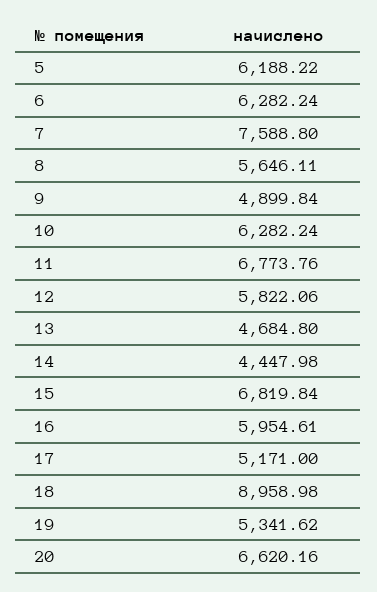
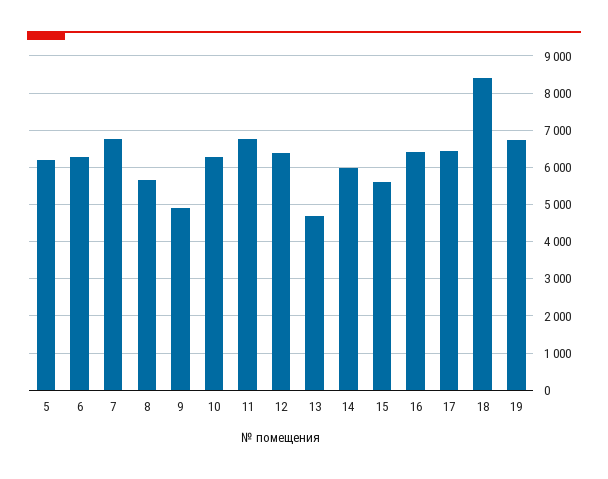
7: 7588.8 -> 6800
12: 5822.06 -> 6400
14: 4447.98 -> 6000
15: 6819.84 -> 5600
16: 5954.61 -> 6400
17: 5171 -> 6400
18: 8958.98 -> 8400
19: 5341.62 -> 6800
20: 6620.16 -> none

